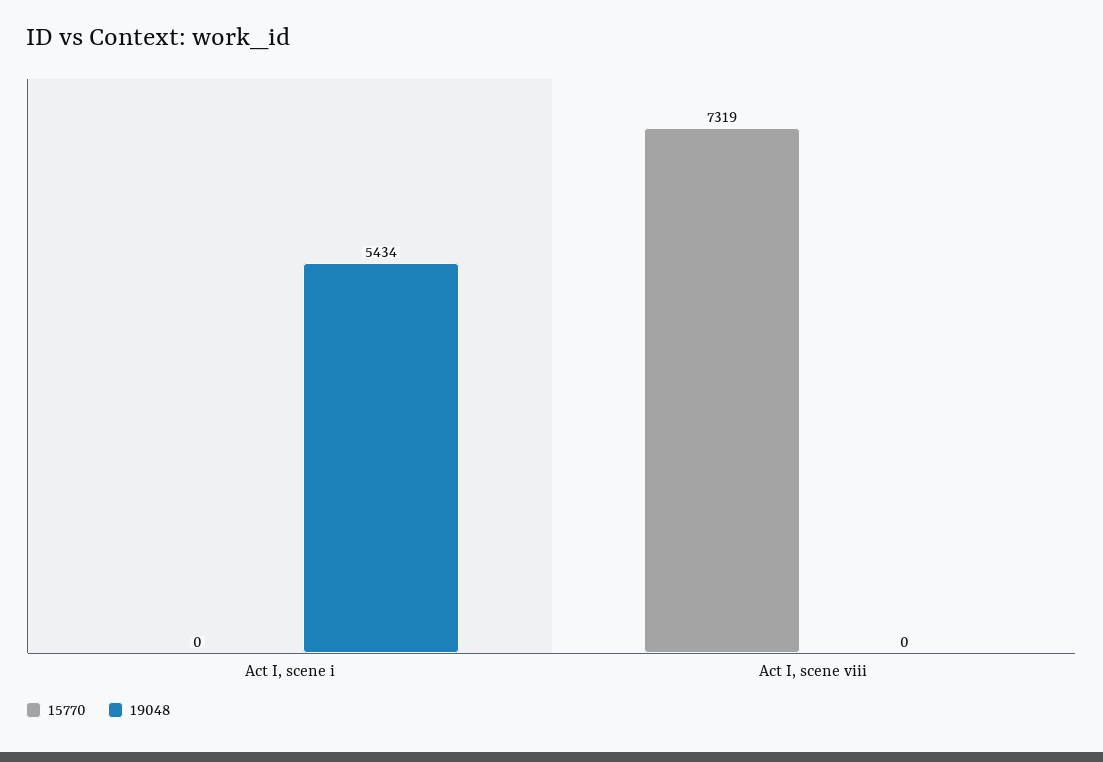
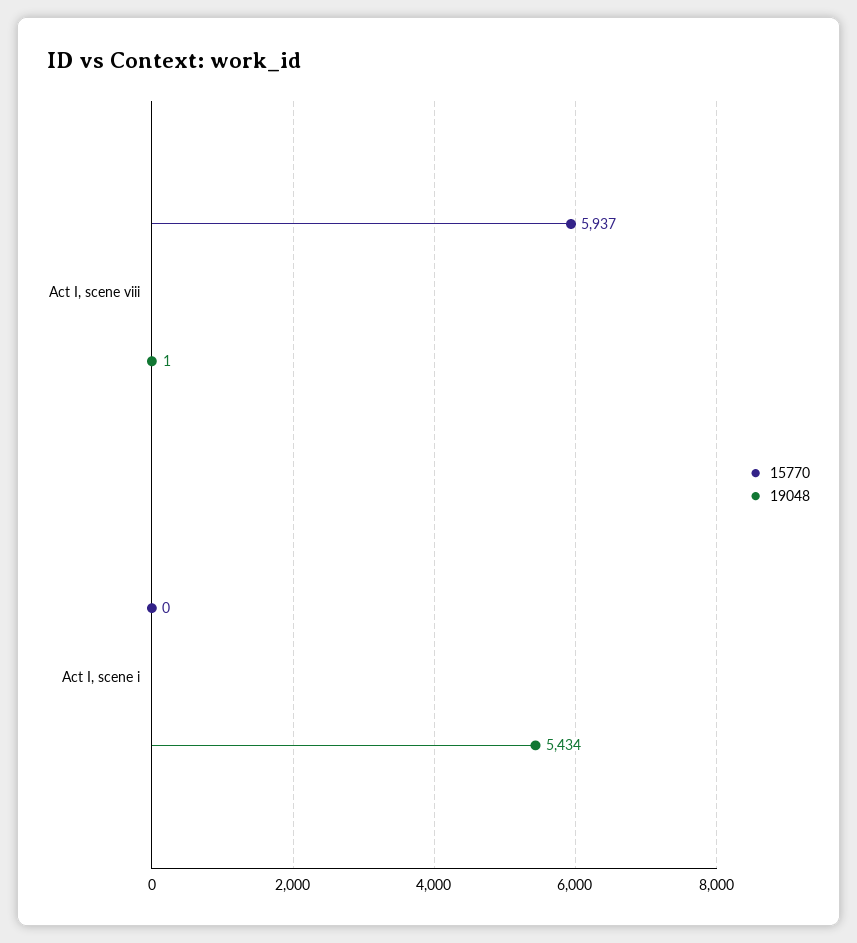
15770, Act I, scene viii: 7319 -> 5937
19048, Act I, scene viii: 0 -> 1

